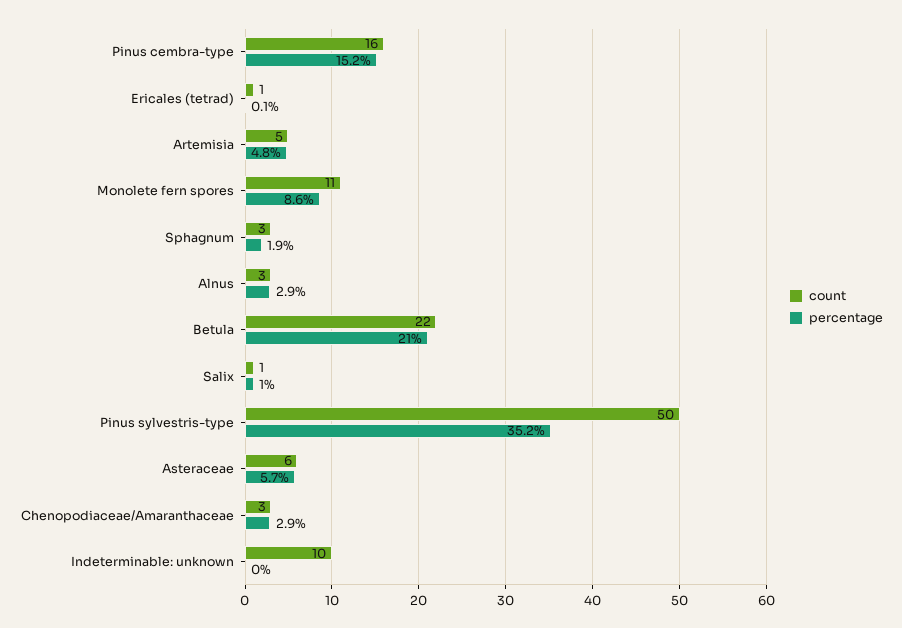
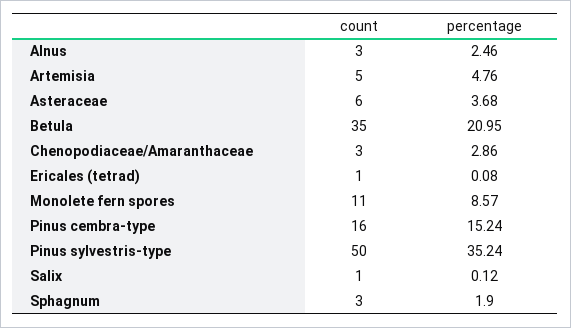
percentage, Alnus: 2.9 -> 2.46
count, Betula: 22 -> 35
percentage, Salix: 1 -> 0.12
percentage, Asteraceae: 5.7 -> 3.68
count, Indeterminable: unknown: 10 -> none
percentage, Indeterminable: unknown: 0 -> none

